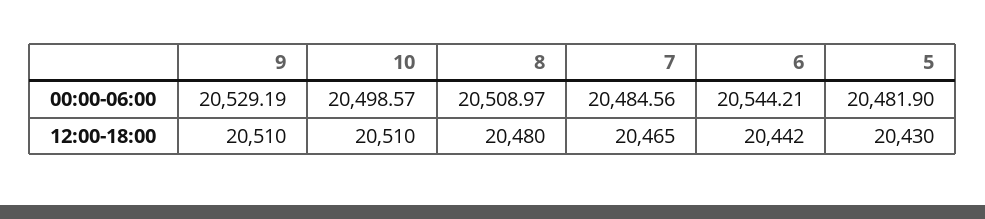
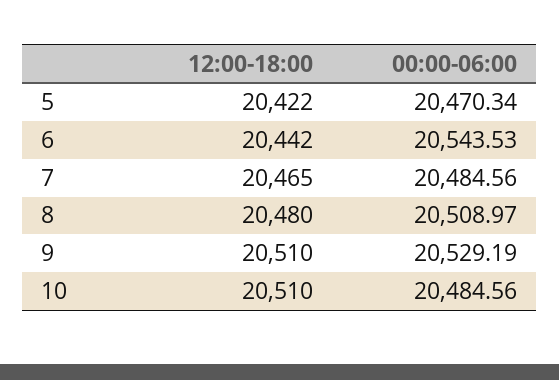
10, 00:00-06:00: 20498.57 -> 20484.56
6, 00:00-06:00: 20544.21 -> 20543.53
5, 00:00-06:00: 20481.9 -> 20470.34
5, 12:00-18:00: 20430 -> 20422

